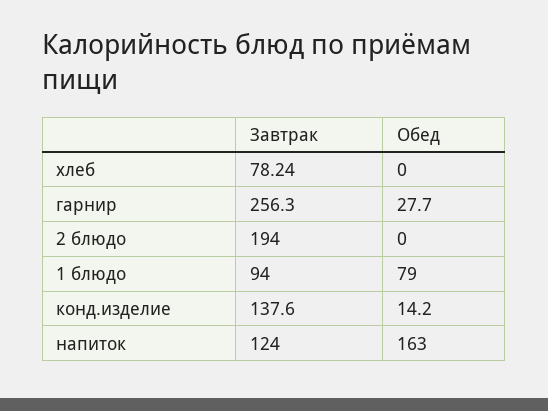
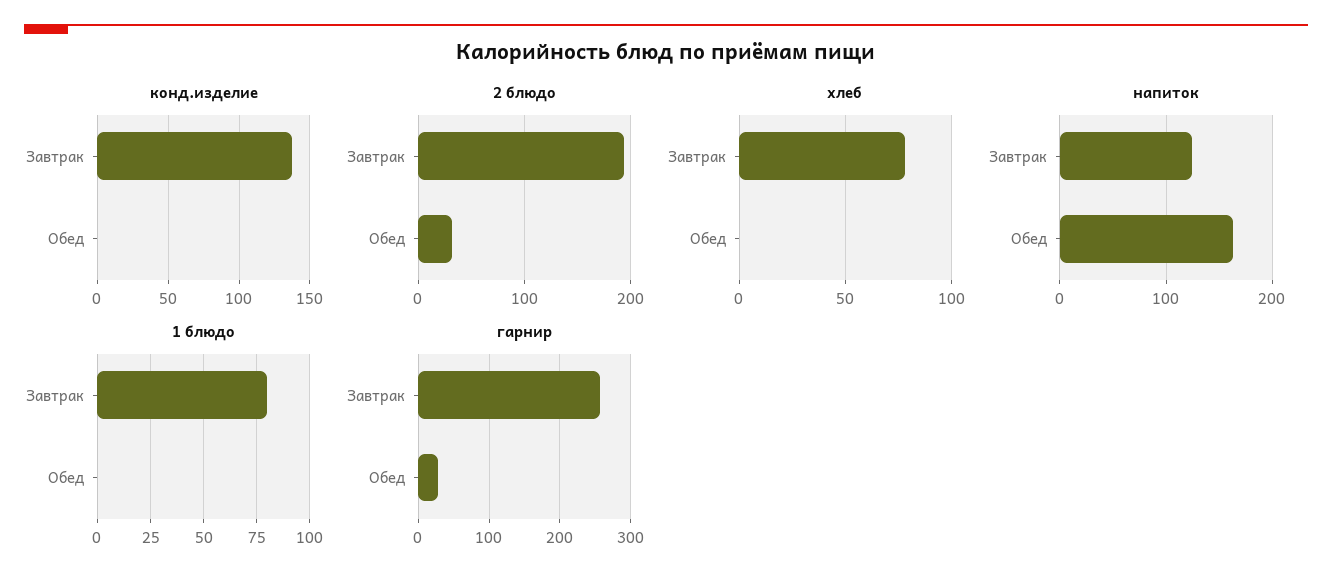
2 блюдо, Обед: 0 -> 30
1 блюдо, Завтрак: 94 -> 80
1 блюдо, Обед: 79 -> 0
конд.изделие, Обед: 14.2 -> 0

